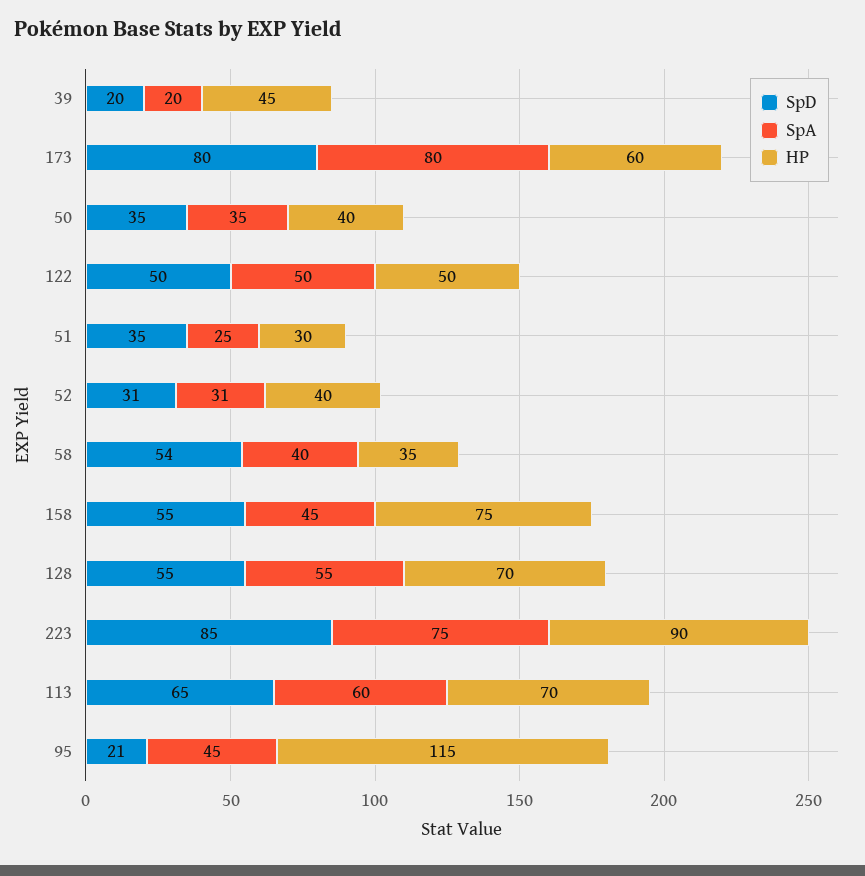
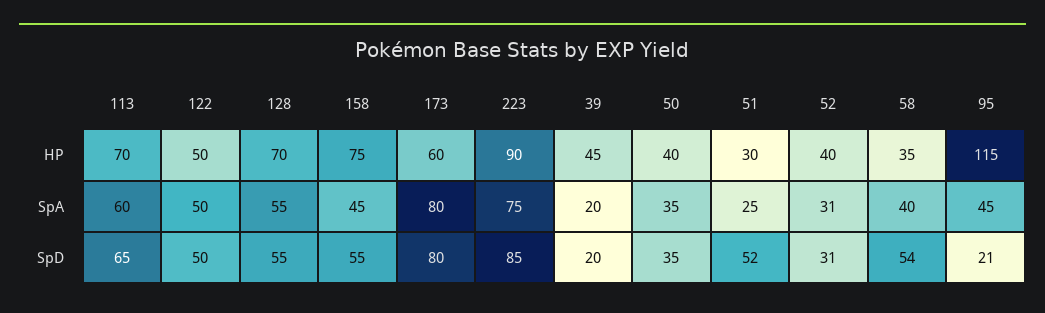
SpD, 51: 35 -> 52

